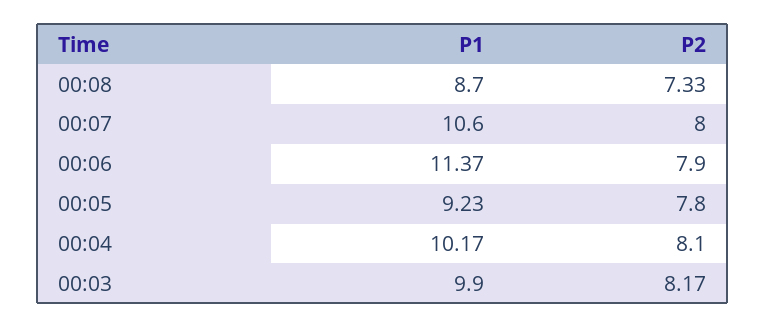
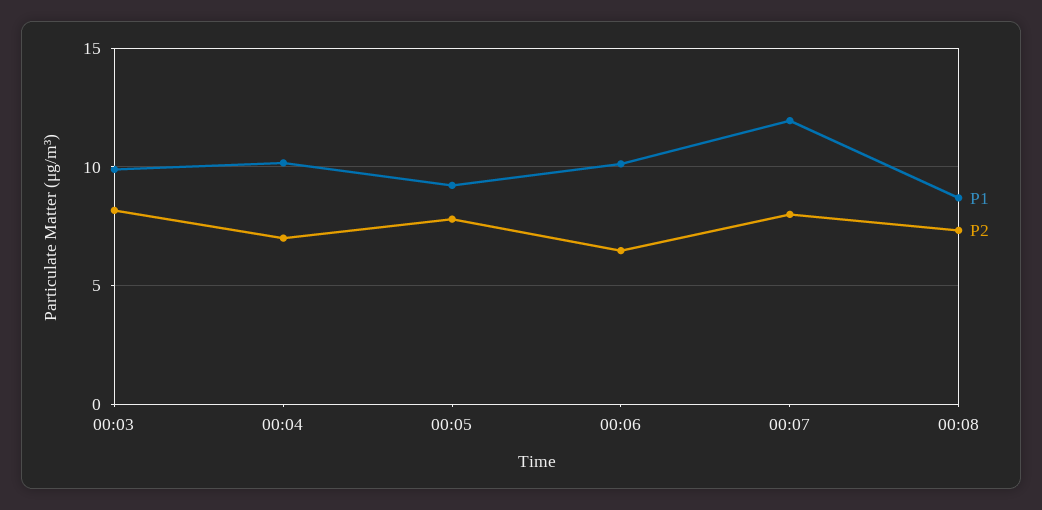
P1, 00:07: 10.6 -> 12
P1, 00:06: 11.37 -> 10
P2, 00:06: 7.9 -> 6.5
P2, 00:04: 8.1 -> 7

